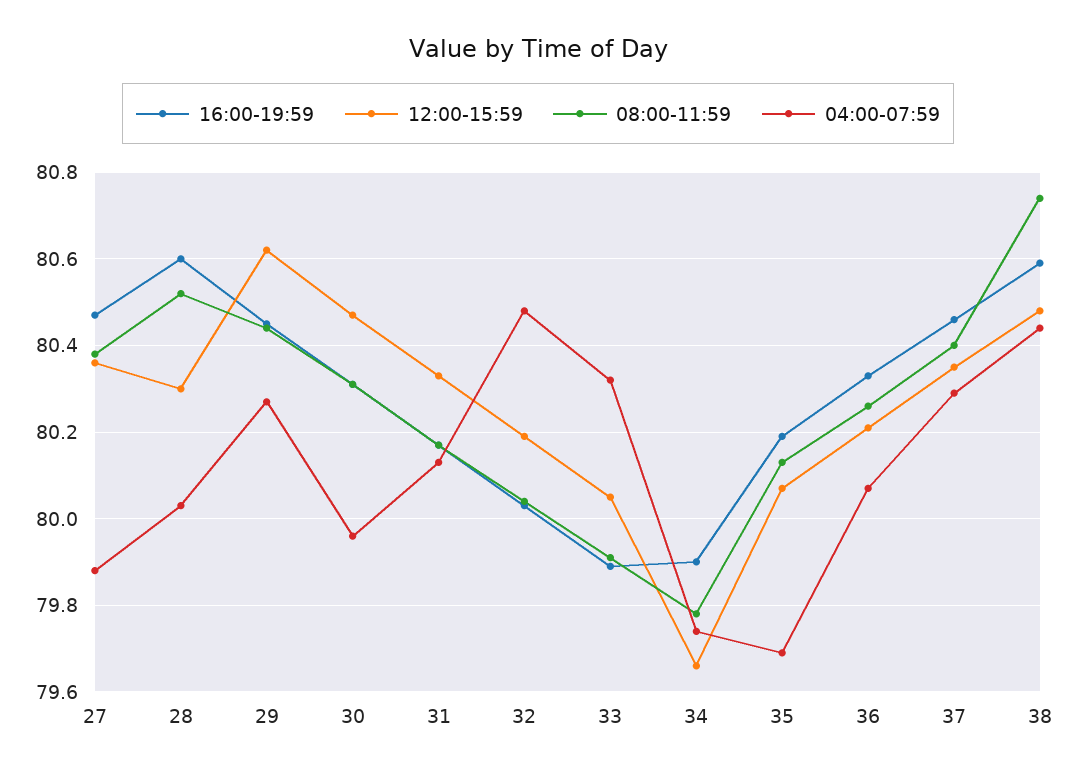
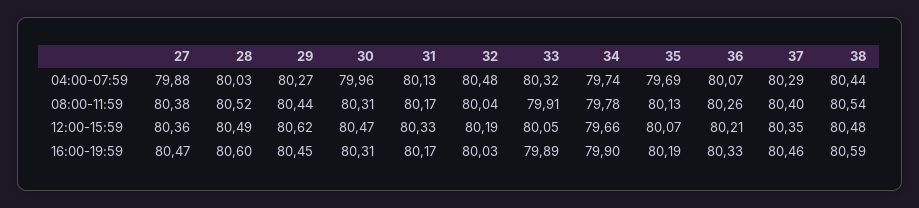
12:00-15:59, 28: 80.3 -> 80.49
08:00-11:59, 38: 80.75 -> 80.54

